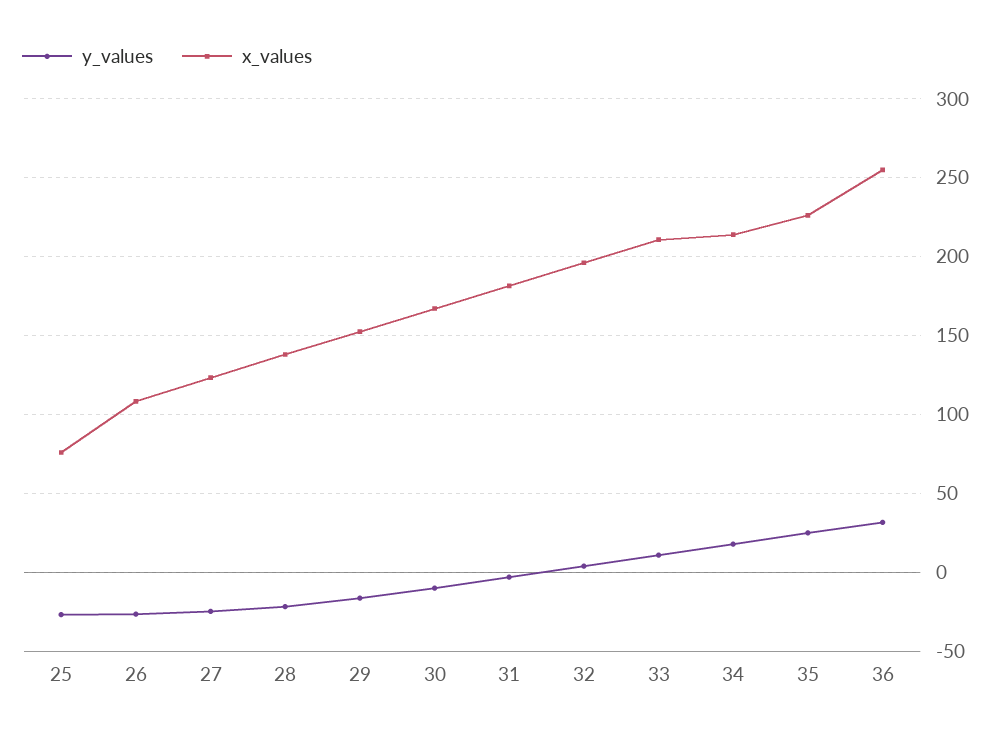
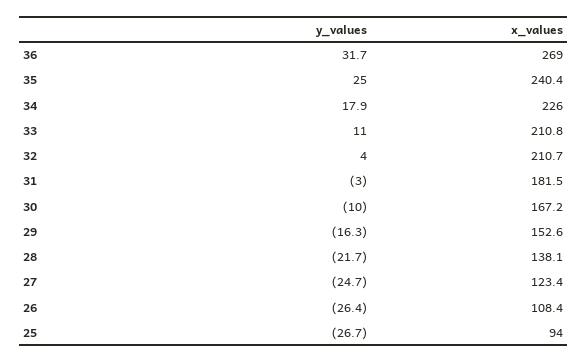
x_values, 25: 75 -> 94
x_values, 32: 195 -> 210.7
x_values, 34: 215 -> 226
x_values, 35: 225 -> 240.4
x_values, 36: 255 -> 269

